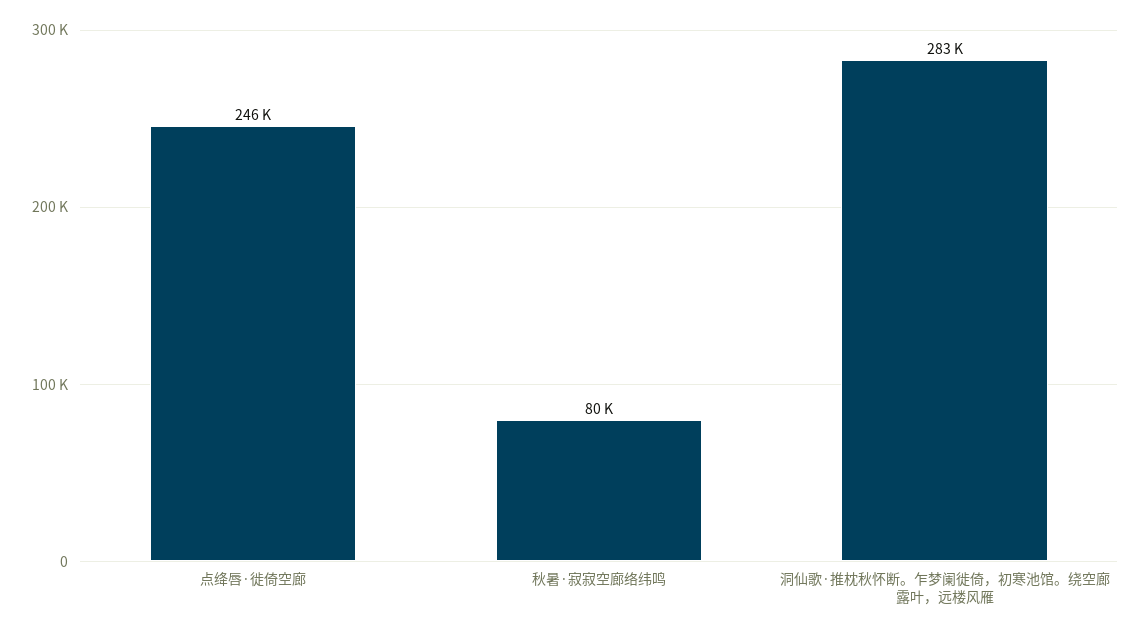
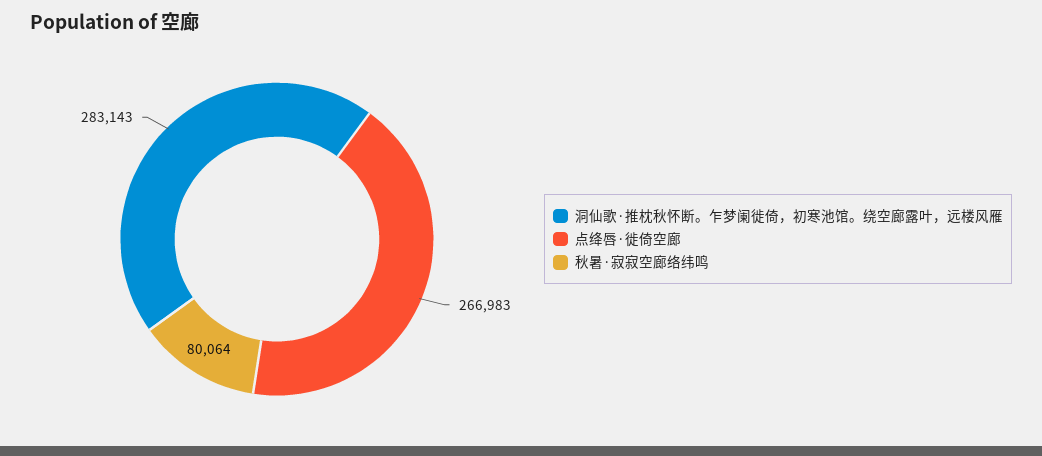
点绛唇·徙倚空廊: 246000 -> 266983

